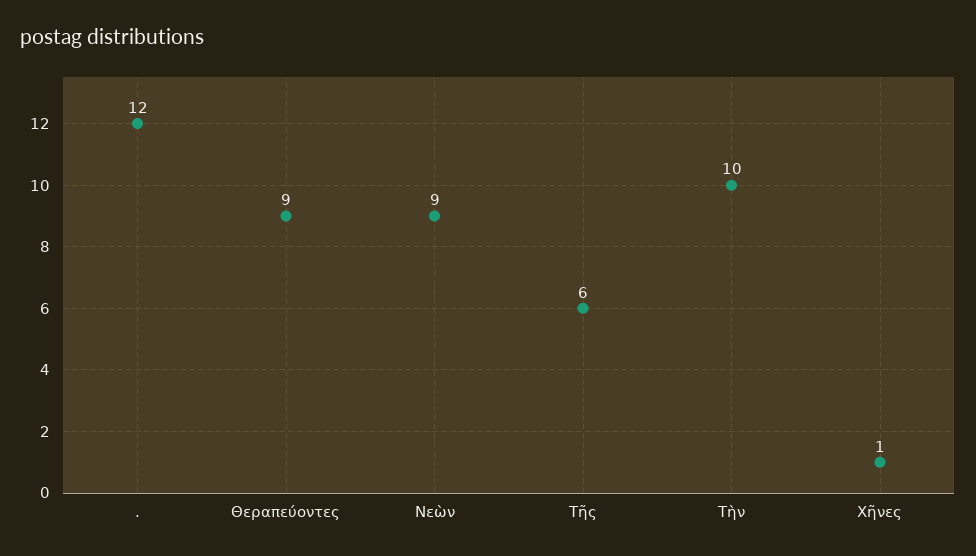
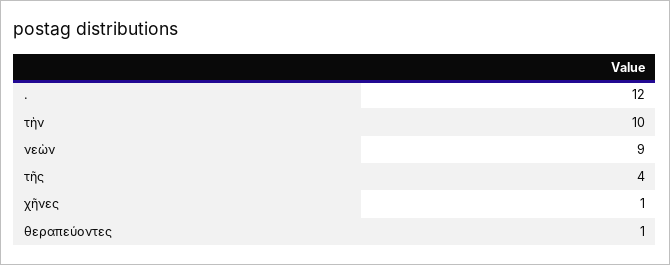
Θεραπεύοντες: 9 -> 1
Τῆς: 6 -> 4

